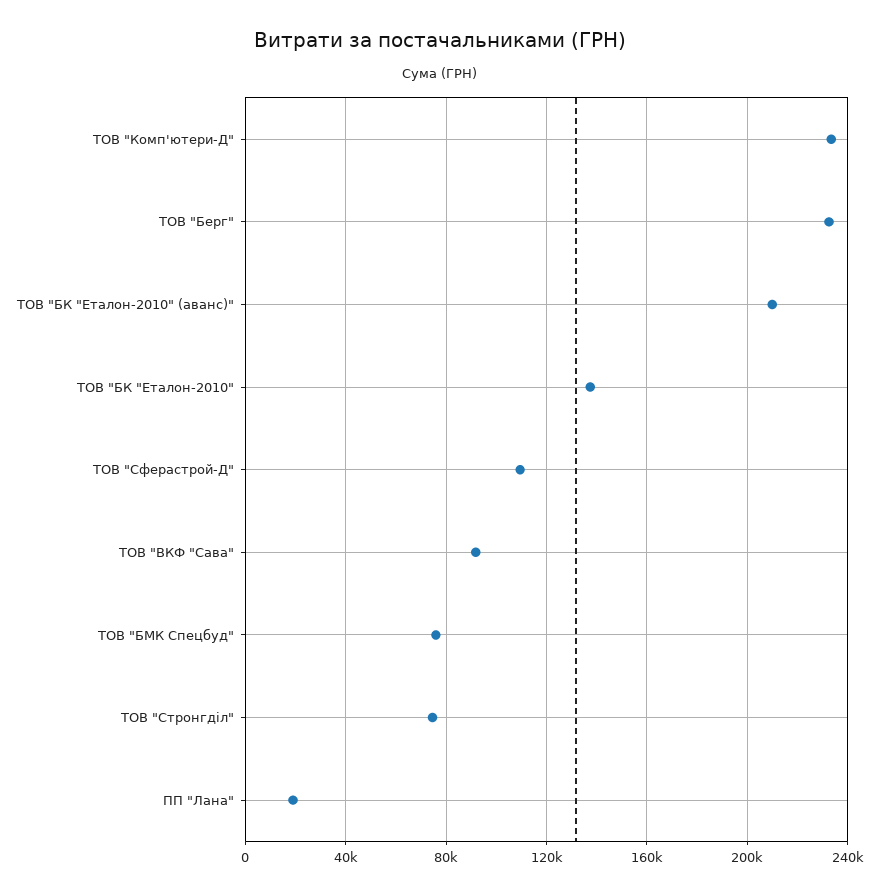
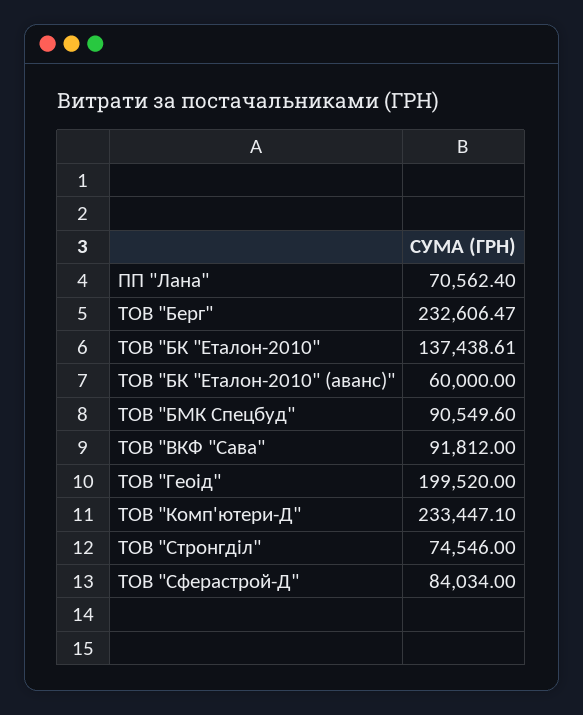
ТОВ "БК "Еталон-2010" (аванс)": 210000 -> 60000
ТОВ "Сферастрой-Д": 110000 -> 84034
ТОВ "БМК Спецбуд": 75000 -> 90549.6
ПП "Лана": 20000 -> 70562.4
ТОВ "Геоід": none -> 199520

